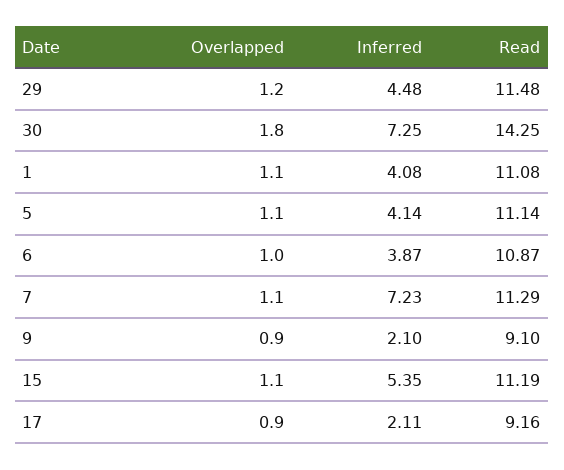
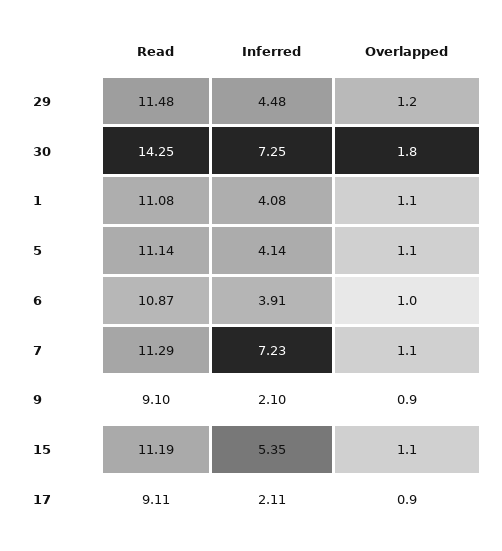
Inferred, 6: 3.87 -> 3.91
Read, 17: 9.16 -> 9.11

